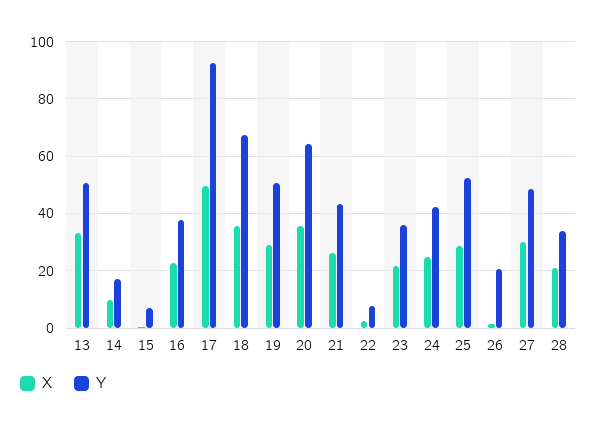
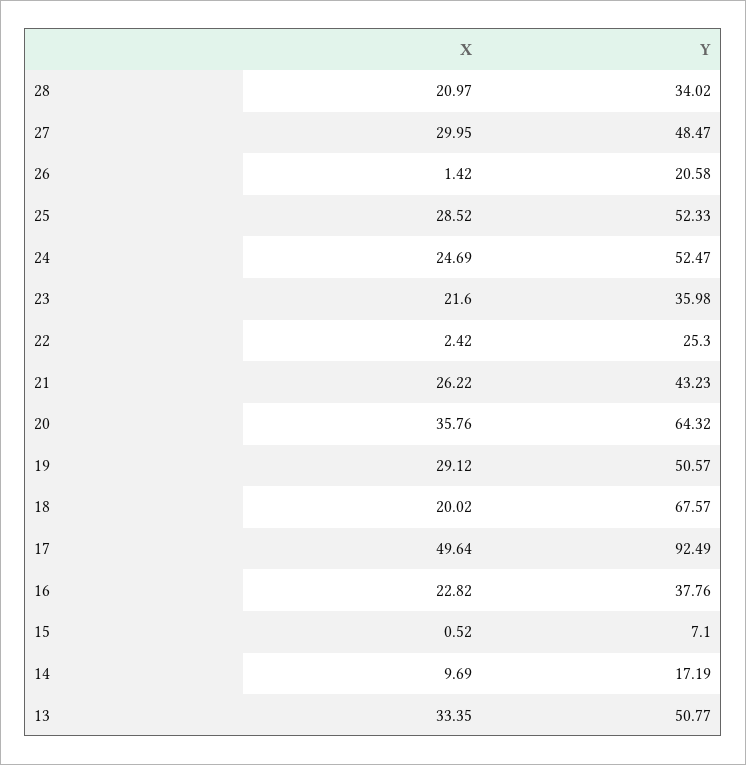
X, 18: 35 -> 20.02
Y, 22: 7.5 -> 25.3
Y, 24: 42.5 -> 52.47

